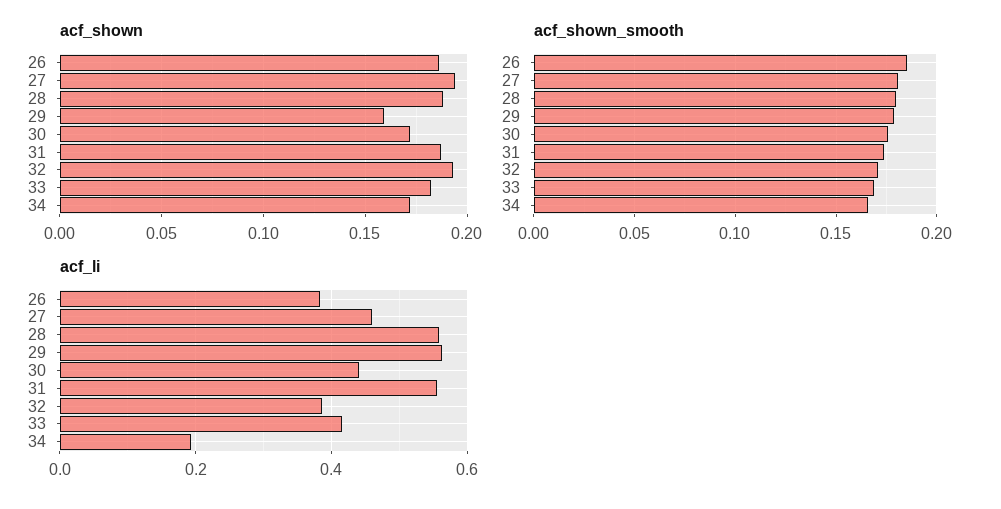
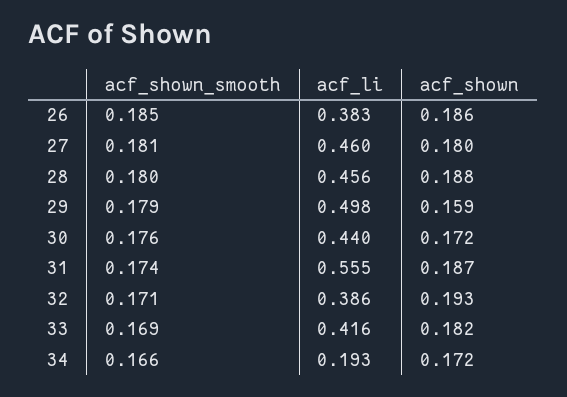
acf_shown, 27: 0.195 -> 0.18
acf_li, 28: 0.56 -> 0.456
acf_li, 29: 0.56 -> 0.498

